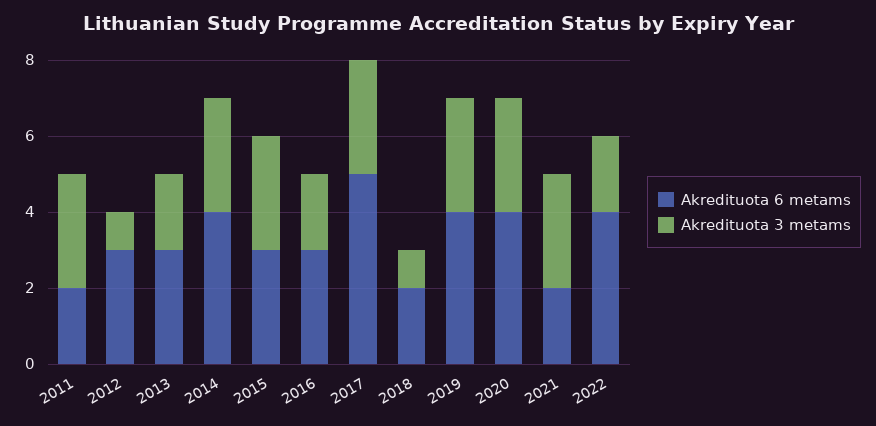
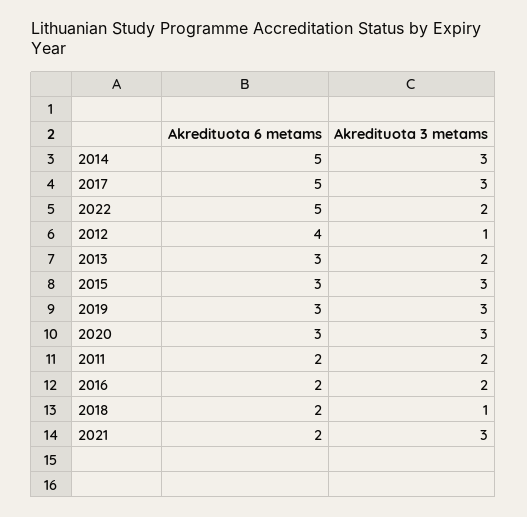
Akredituota 3 metams, 2011: 3 -> 2
Akredituota 6 metams, 2012: 3 -> 4
Akredituota 6 metams, 2014: 4 -> 5
Akredituota 6 metams, 2016: 3 -> 2
Akredituota 6 metams, 2019: 4 -> 3
Akredituota 6 metams, 2020: 4 -> 3
Akredituota 6 metams, 2022: 4 -> 5

